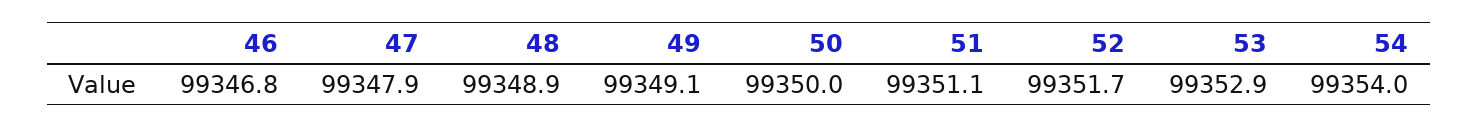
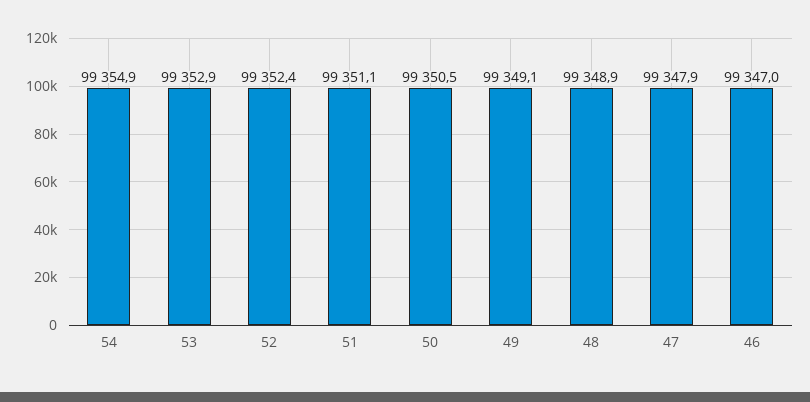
46: 99346.8 -> 99347
50: 99350 -> 99350.5
52: 99351.7 -> 99352.4
54: 99354 -> 99354.9

